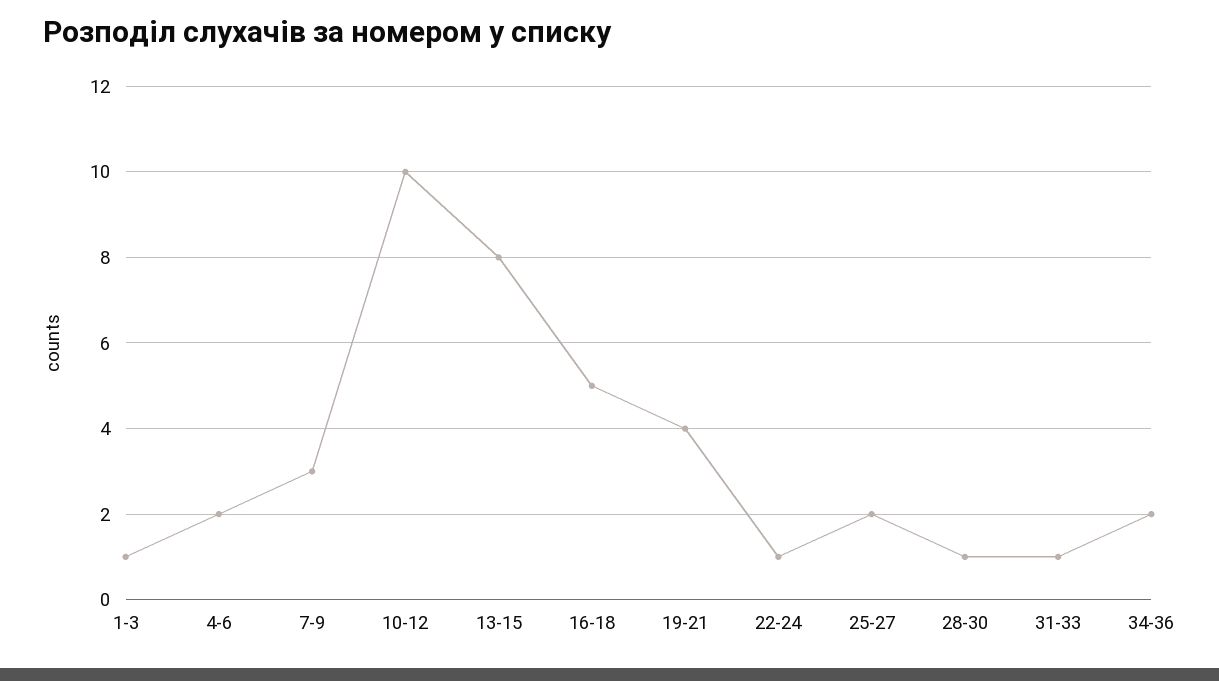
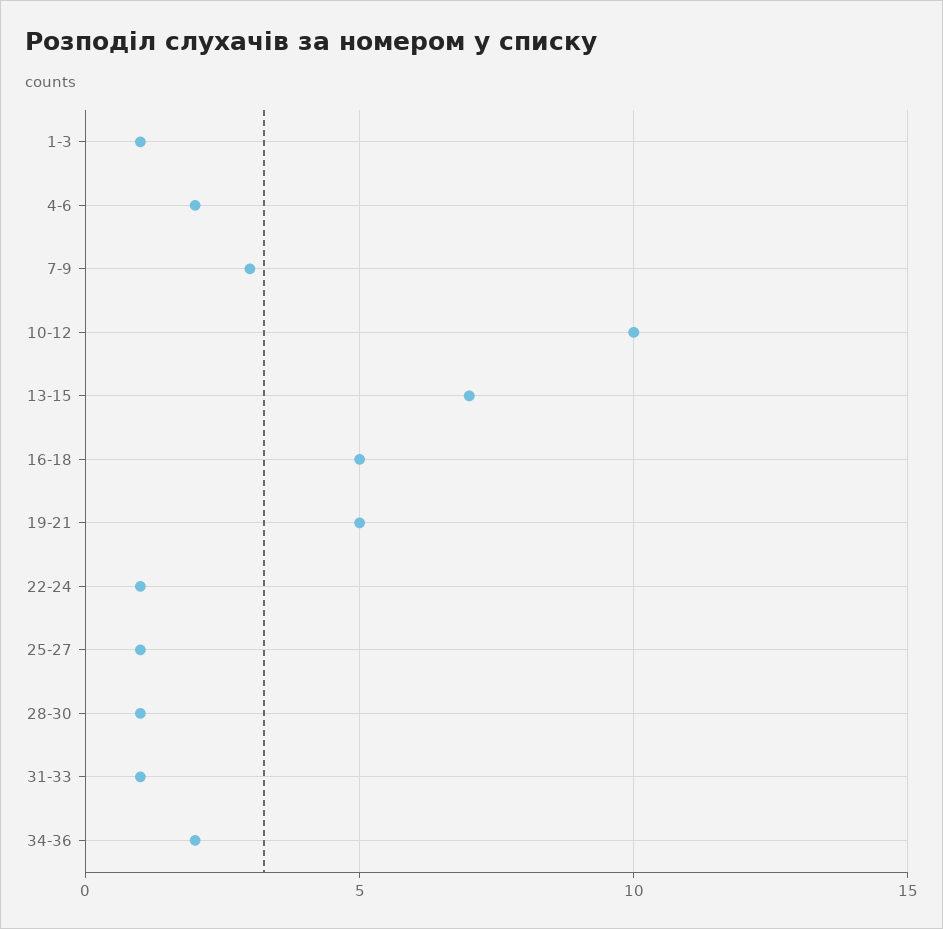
13-15: 8 -> 7
19-21: 4 -> 5
25-27: 2 -> 1

